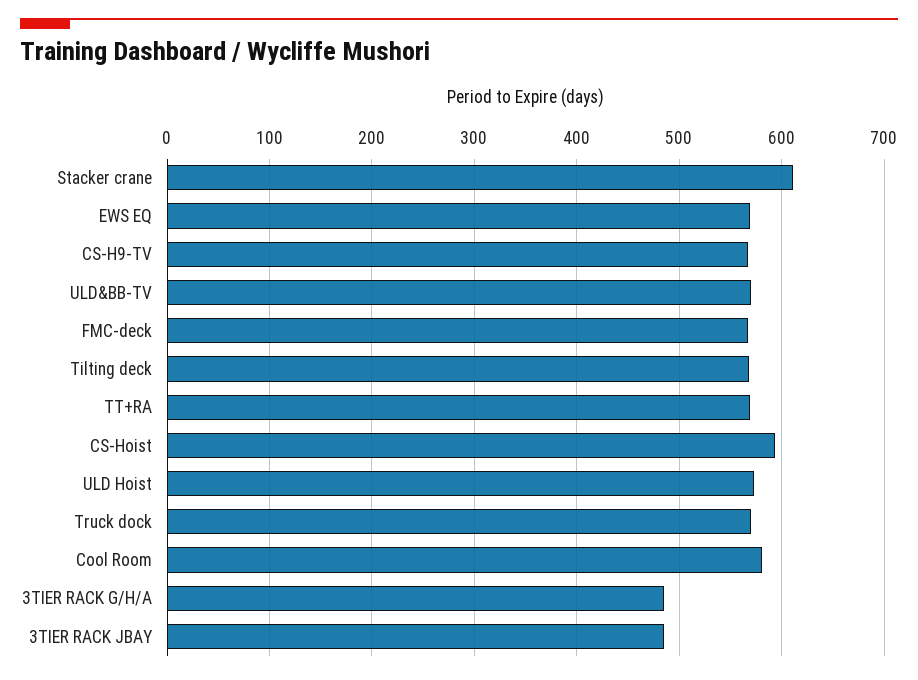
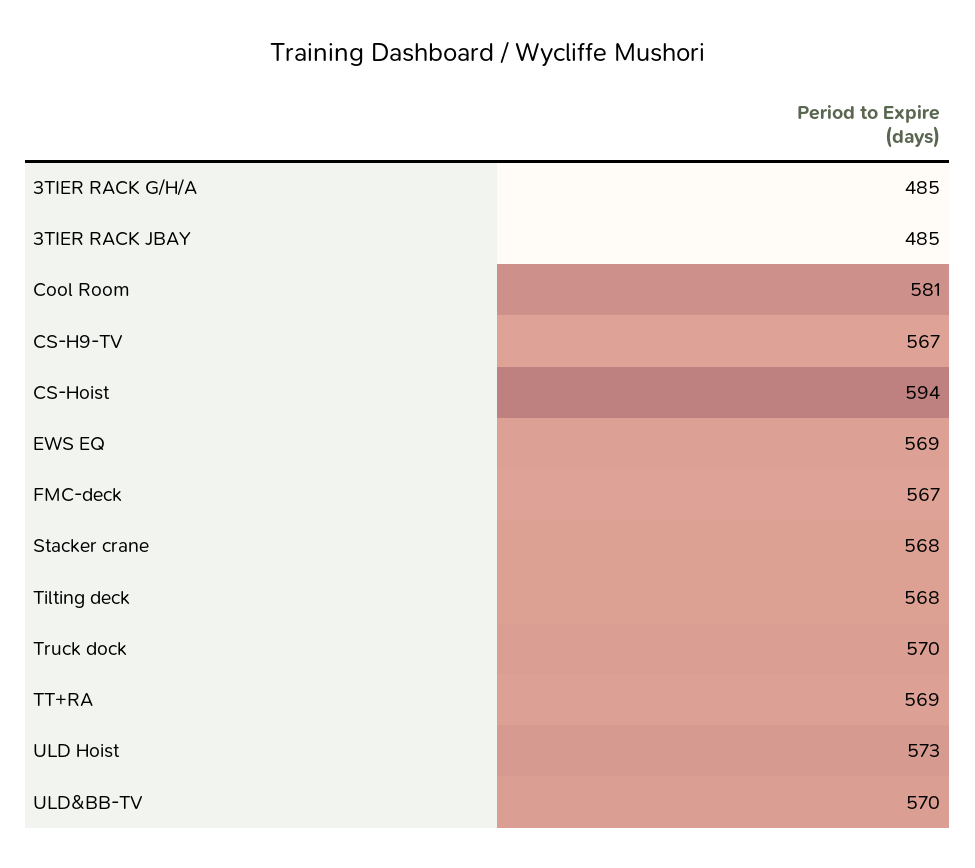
Stacker crane: 610 -> 568

